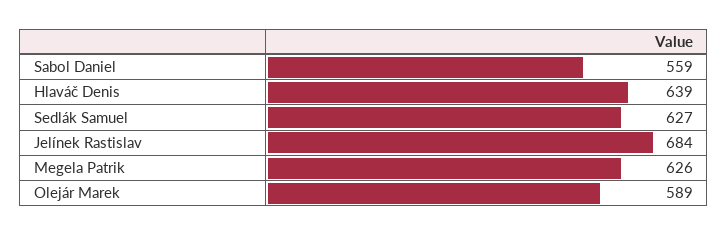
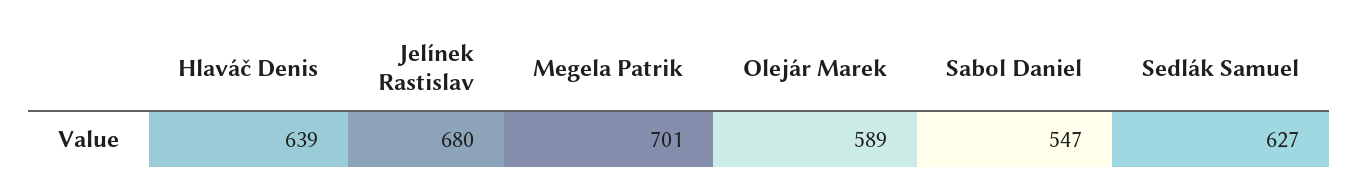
Sabol Daniel: 559 -> 547
Jelínek Rastislav: 684 -> 680
Megela Patrik: 626 -> 701

